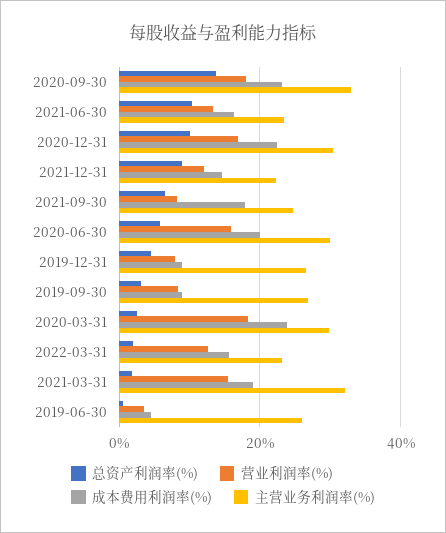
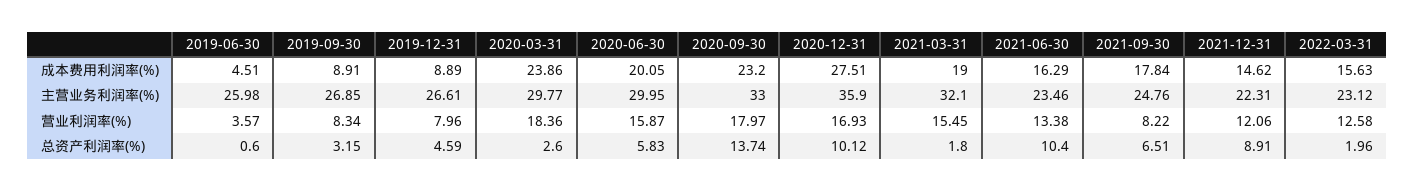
成本费用利润率(%), 2020-12-31: 22 -> 27.51
主营业务利润率(%), 2020-12-31: 30 -> 35.9

